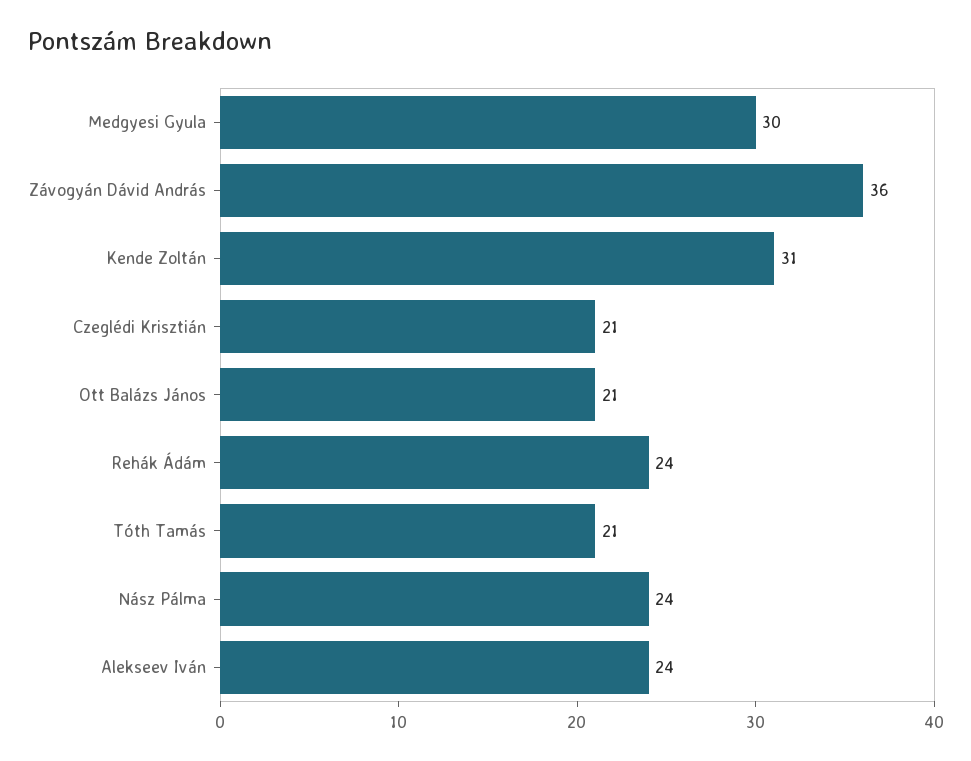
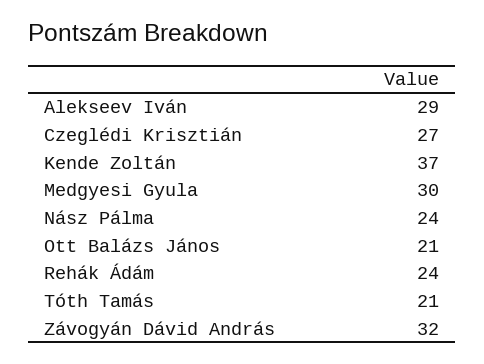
Závogyán Dávid András: 36 -> 32
Kende Zoltán: 31 -> 37
Czeglédi Krisztián: 21 -> 27
Alekseev Iván: 24 -> 29

